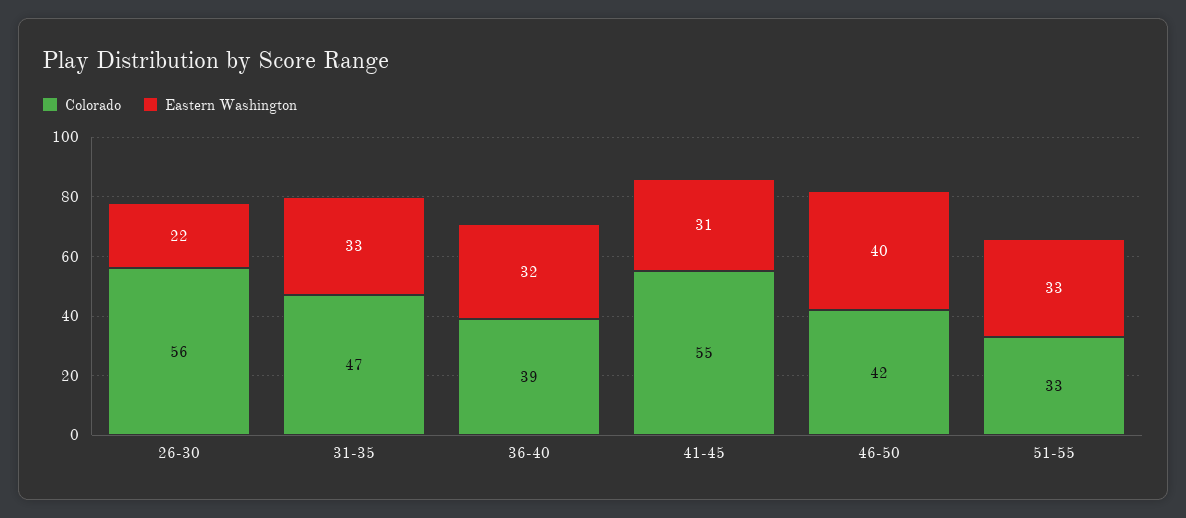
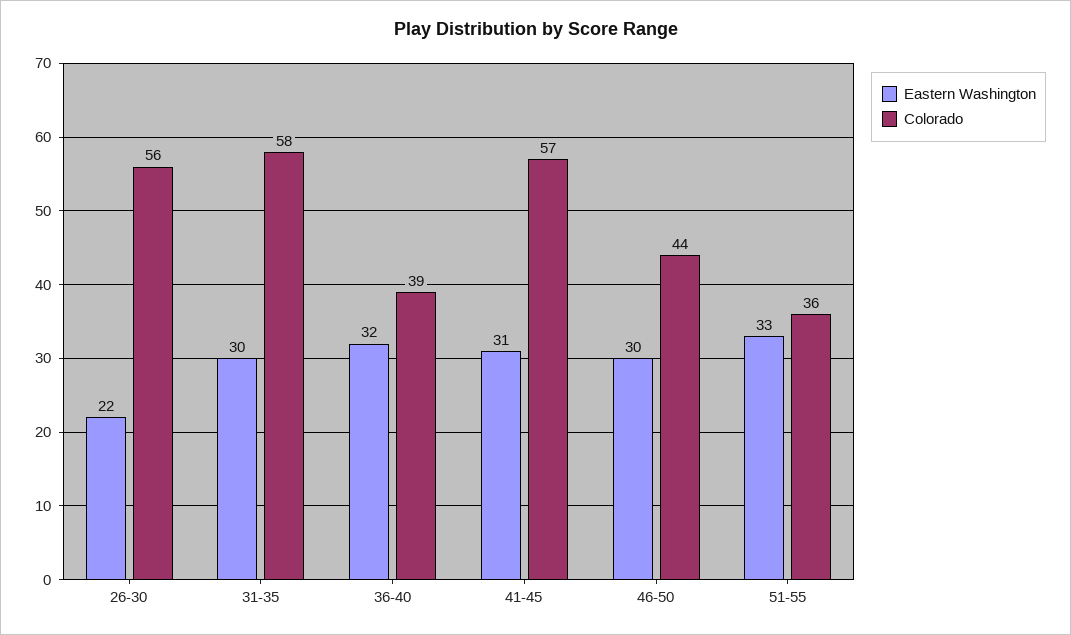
Colorado, 31-35: 47 -> 58
Eastern Washington, 31-35: 33 -> 30
Colorado, 41-45: 55 -> 57
Colorado, 46-50: 42 -> 44
Eastern Washington, 46-50: 40 -> 30
Colorado, 51-55: 33 -> 36

